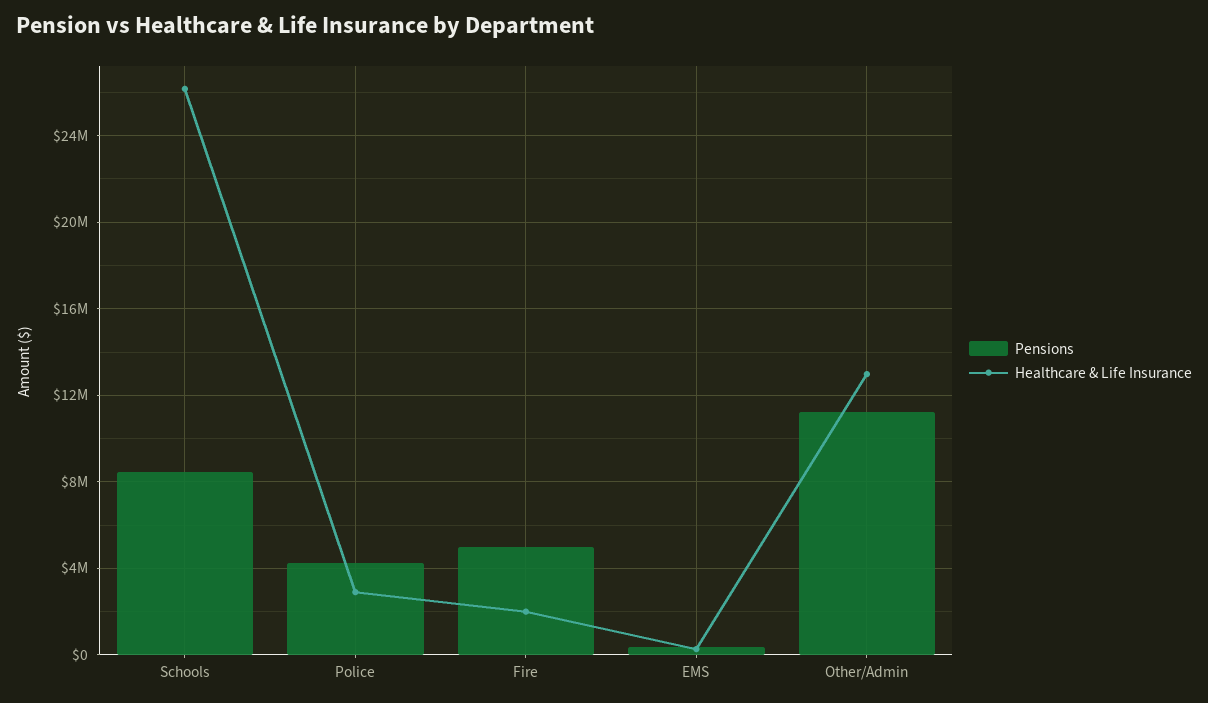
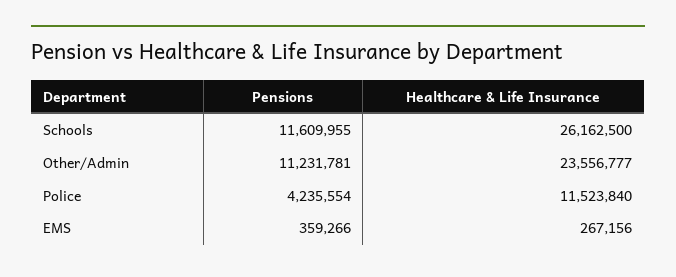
Pensions, Schools: 8500000 -> 11609955
Healthcare & Life Insurance, Police: 3000000 -> 11523840
Pensions, Fire: 5000000 -> none
Healthcare & Life Insurance, Fire: 2000000 -> none
Healthcare & Life Insurance, Other/Admin: 13000000 -> 23556777

